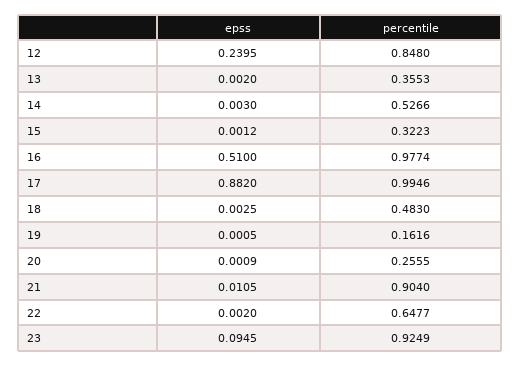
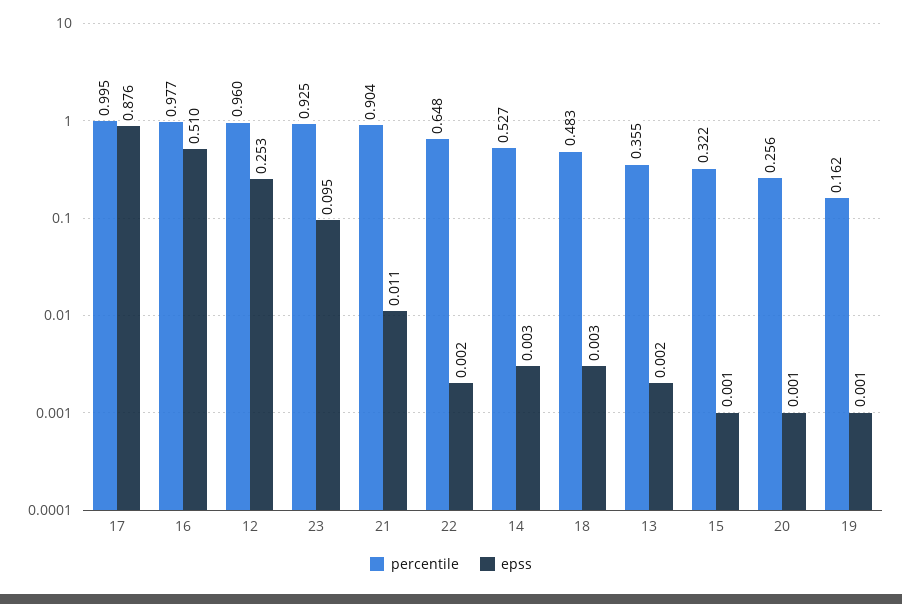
epss, 12: 0.2395 -> 0.253
percentile, 12: 0.848 -> 0.96
epss, 17: 0.882 -> 0.876

